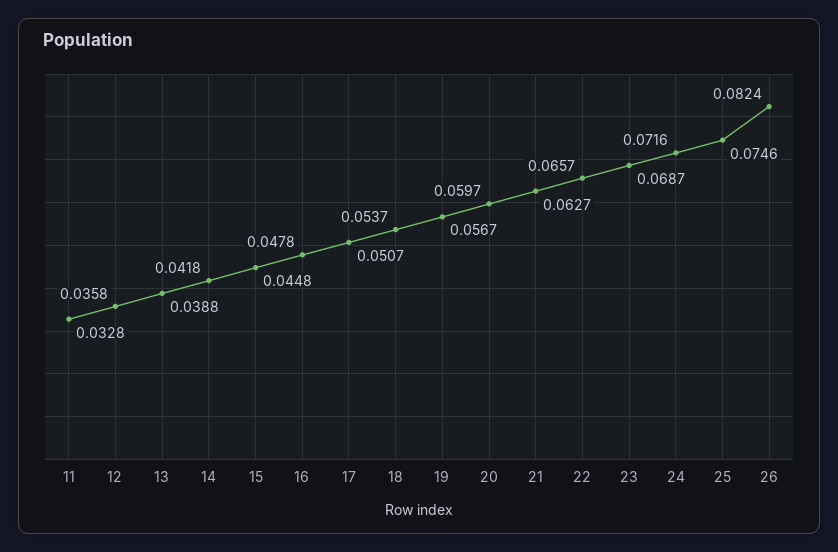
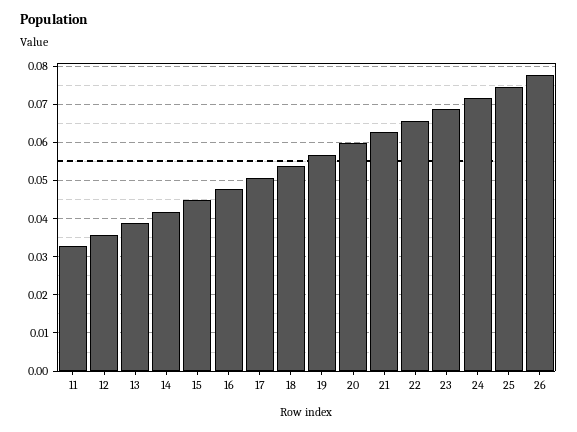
26: 0.0824 -> 0.078

